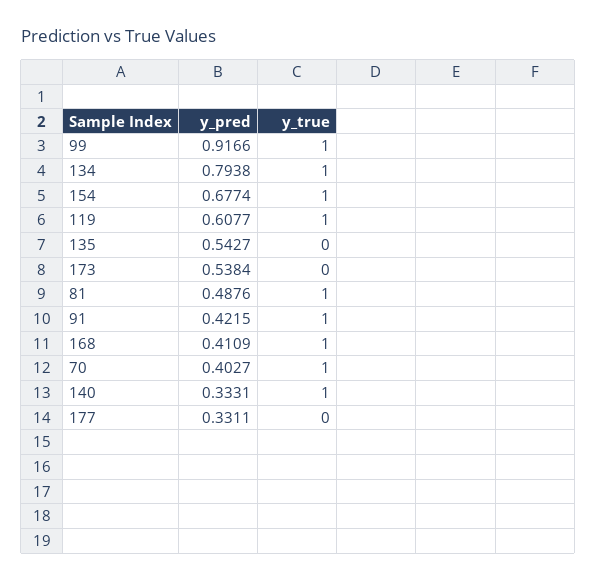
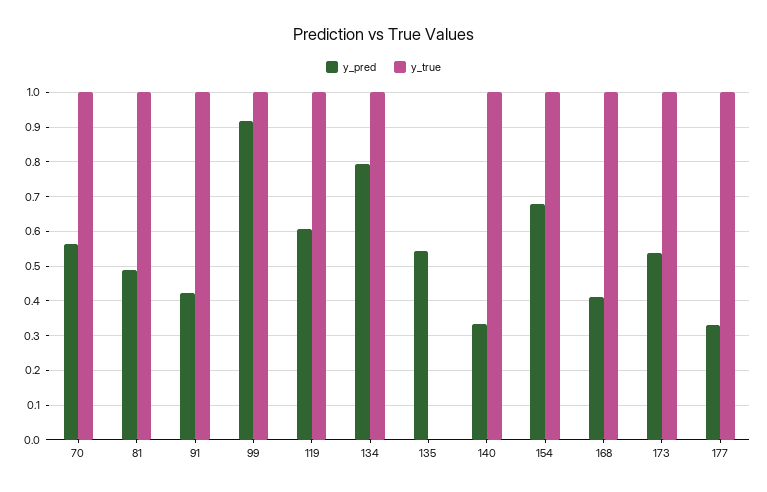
y_true, 173: 0 -> 1
y_pred, 70: 0.4027 -> 0.56
y_true, 177: 0 -> 1

